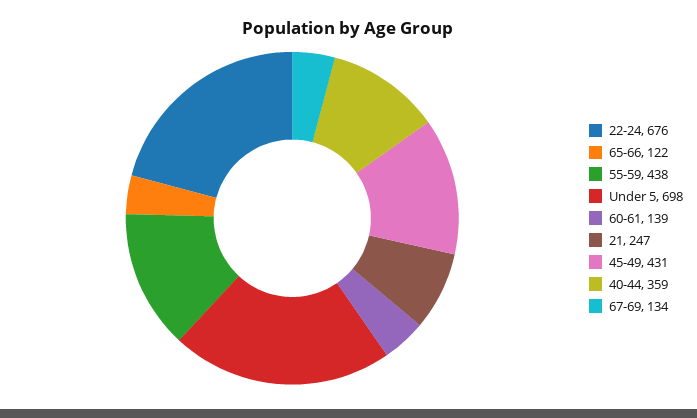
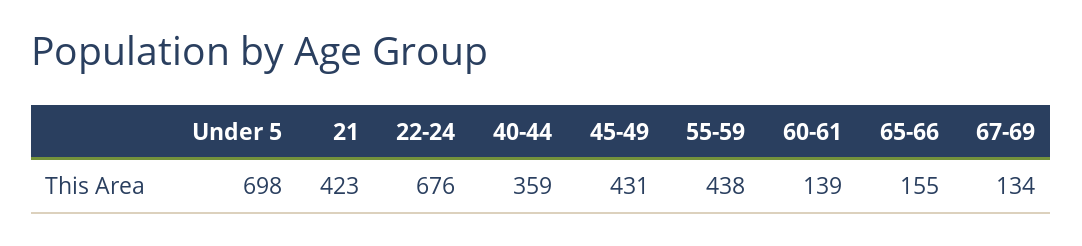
65-66: 122 -> 155
21: 247 -> 423

